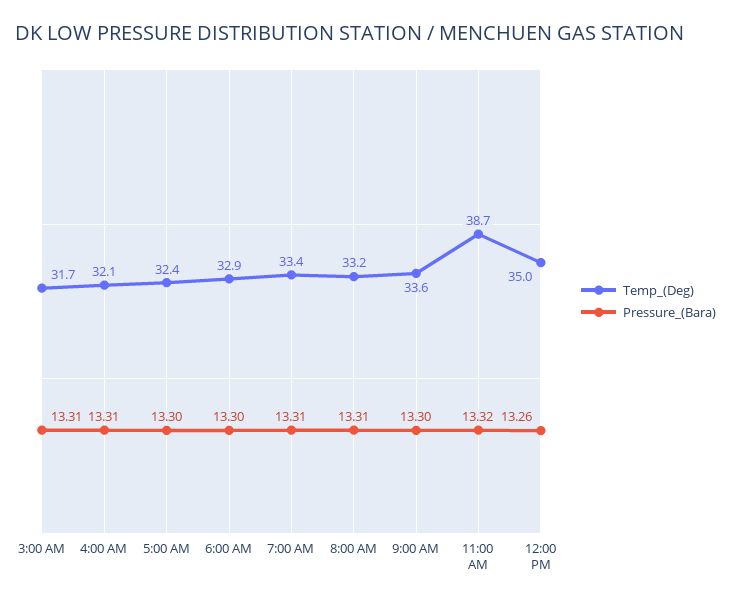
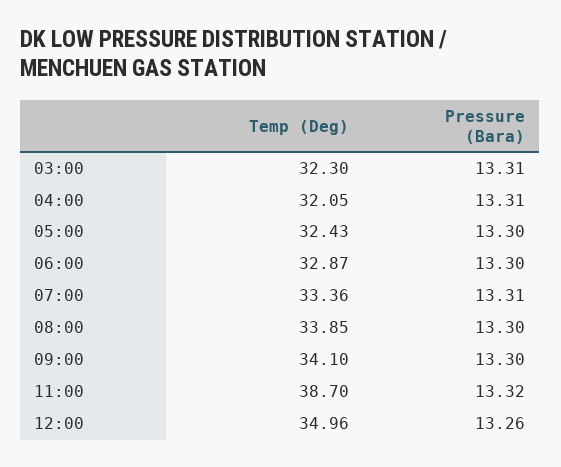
Temp_(Deg), 3:00 AM: 31.7 -> 32.3
Temp_(Deg), 8:00 AM: 33.2 -> 33.85
Pressure_(Bara), 8:00 AM: 13.31 -> 13.3
Temp_(Deg), 9:00 AM: 33.6 -> 34.1

